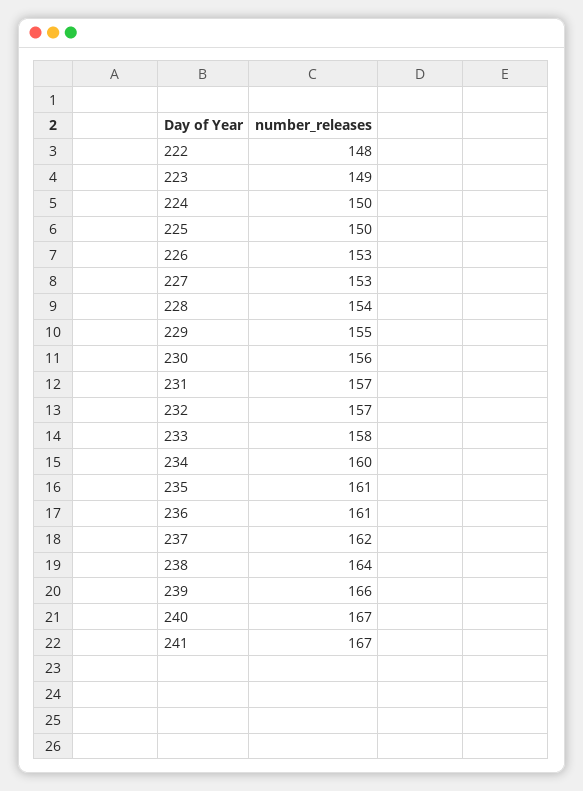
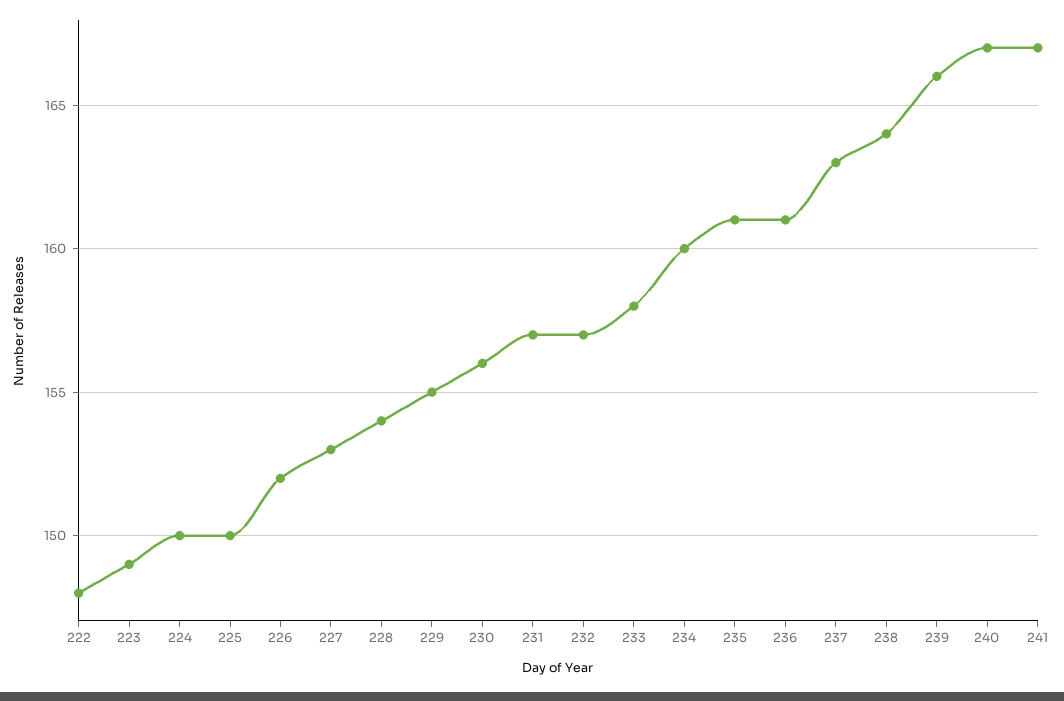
226: 153 -> 152
237: 162 -> 163

